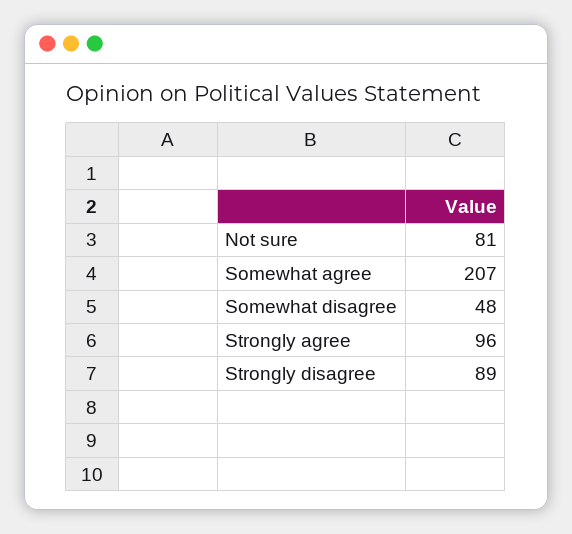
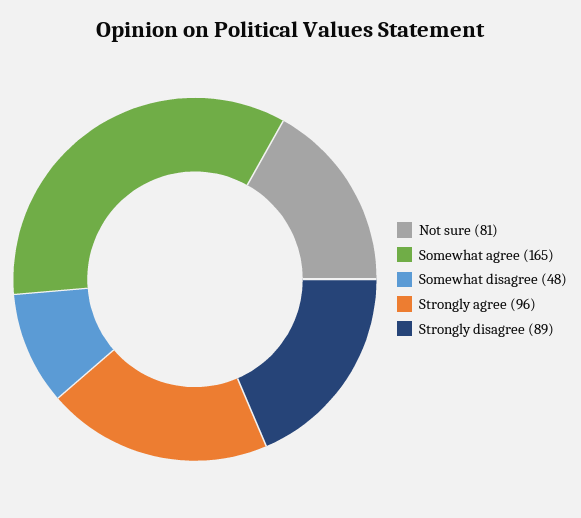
Somewhat agree: 207 -> 165

